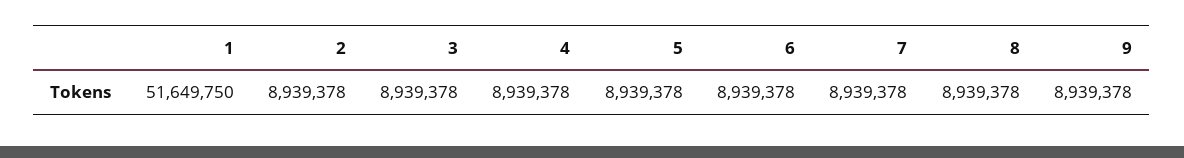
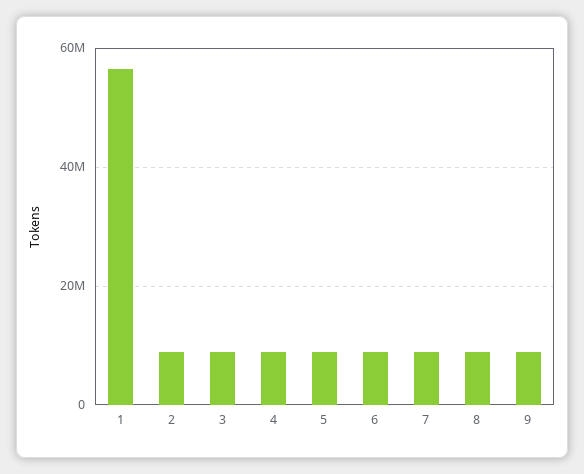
1: 51649750 -> 56000000

